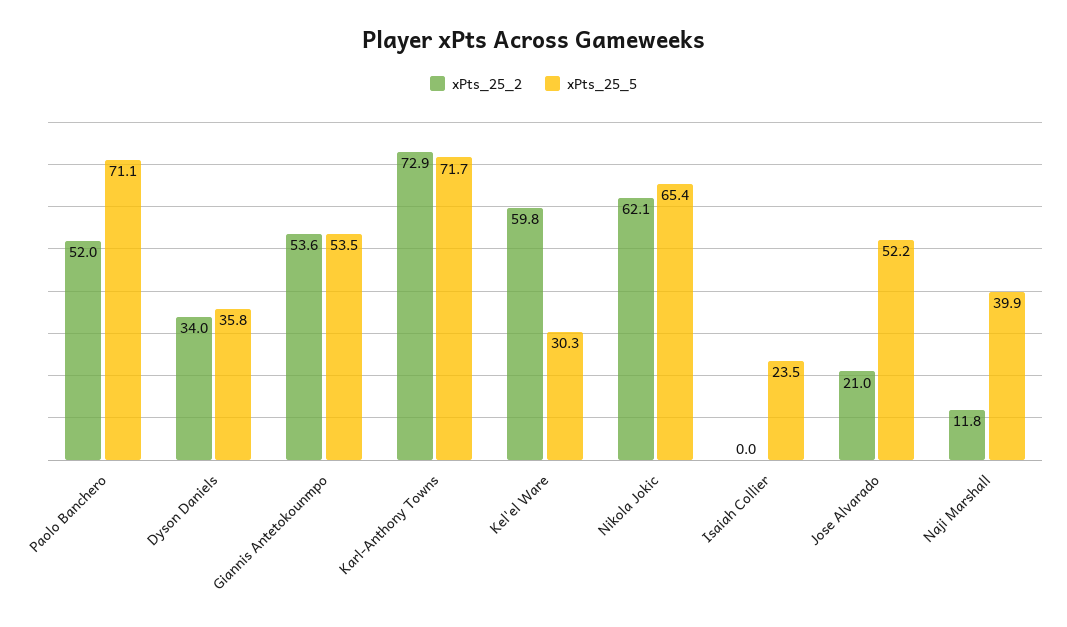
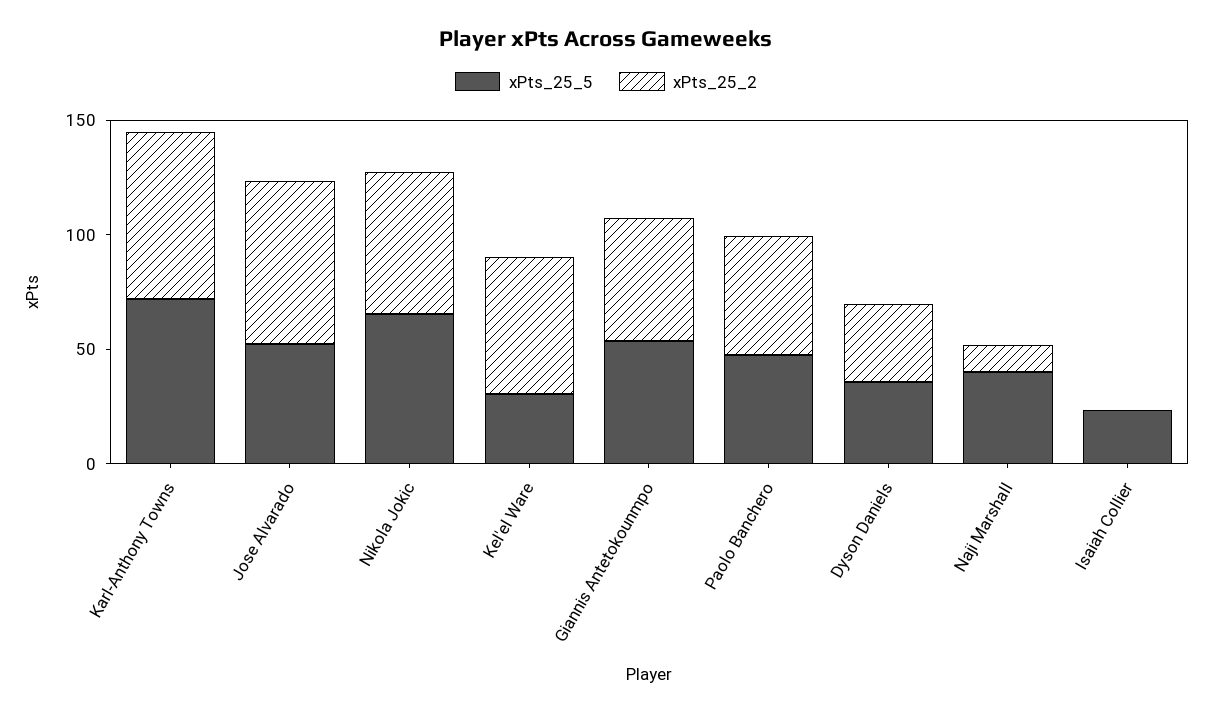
xPts_25_5, Paolo Banchero: 71.1 -> 50
xPts_25_2, Jose Alvarado: 21 -> 70

